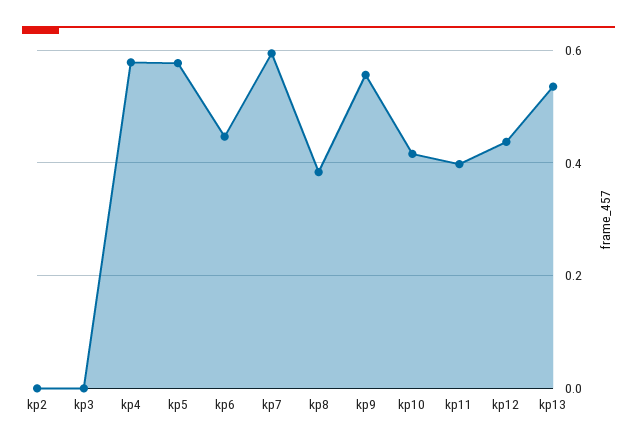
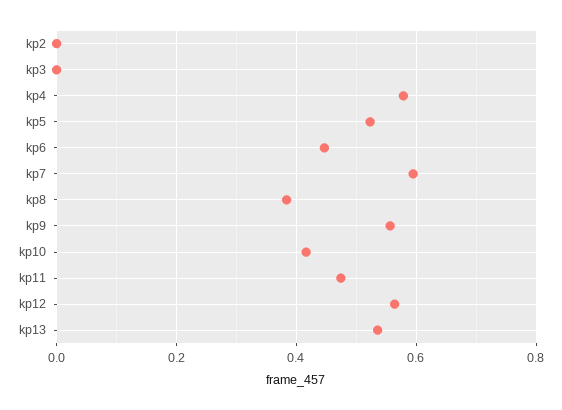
kp5: 0.58 -> 0.52
kp11: 0.4 -> 0.48
kp12: 0.44 -> 0.56

